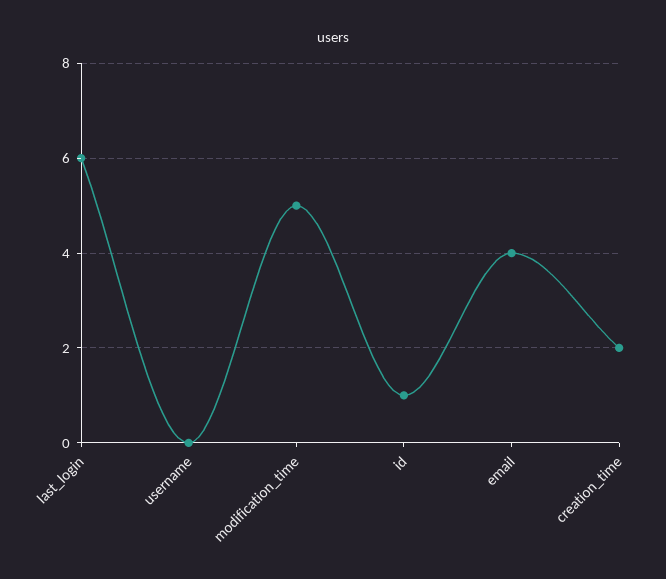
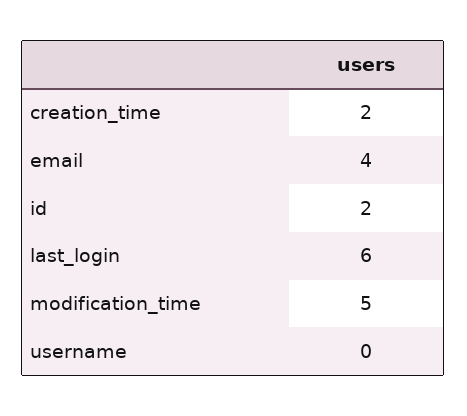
id: 1 -> 2

